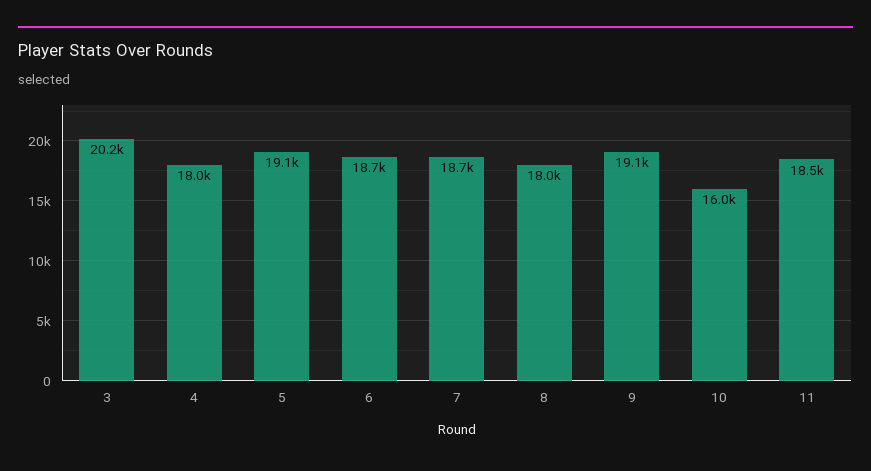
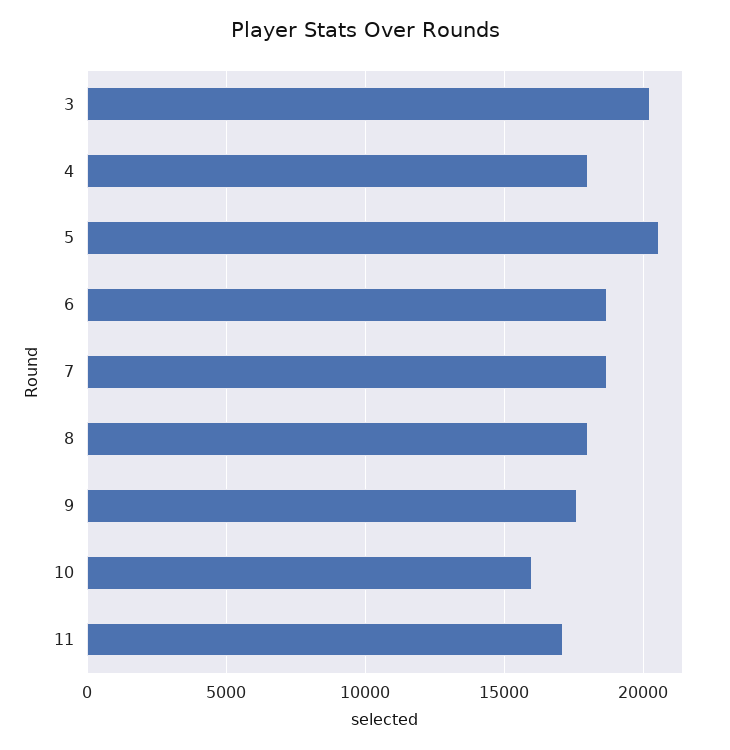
5: 19100 -> 20500
9: 19100 -> 17500
11: 18500 -> 17000

